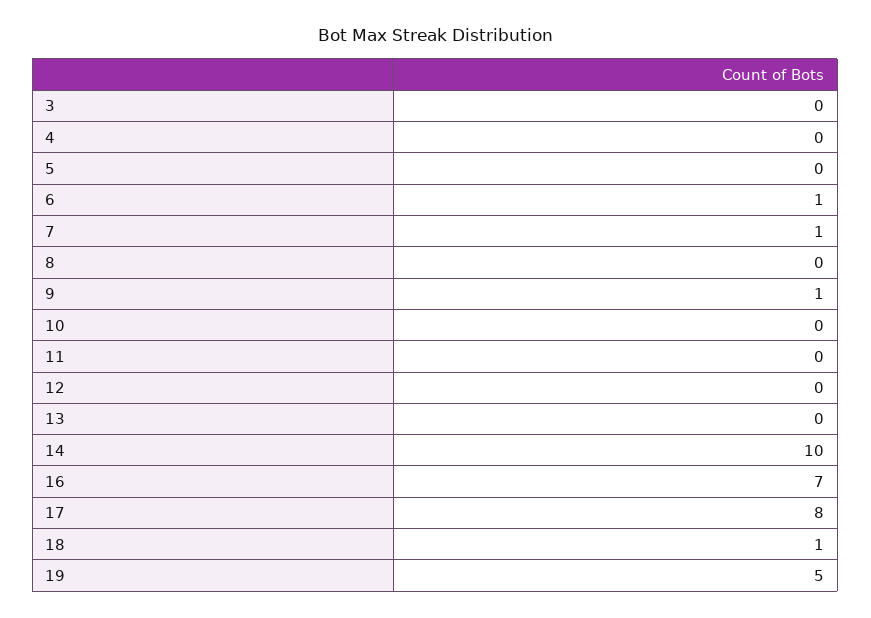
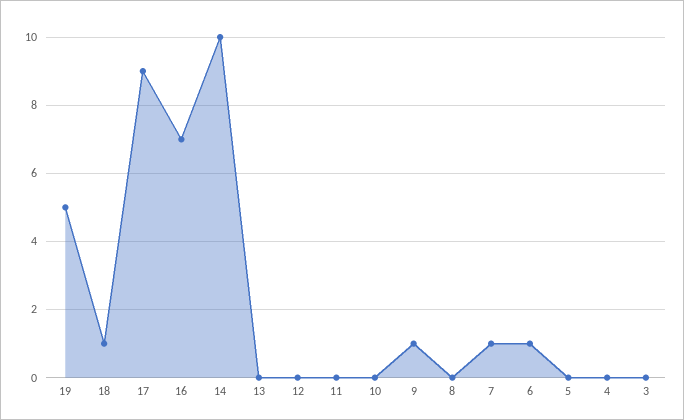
17: 8 -> 9

